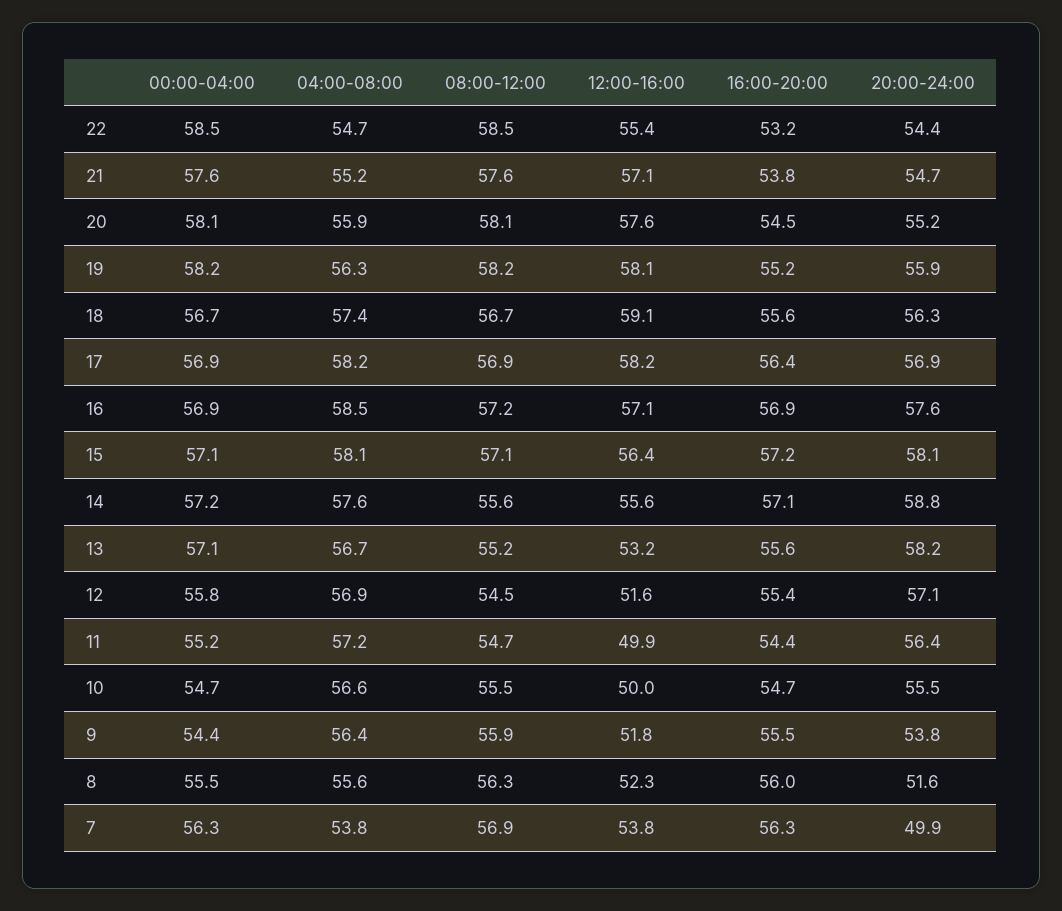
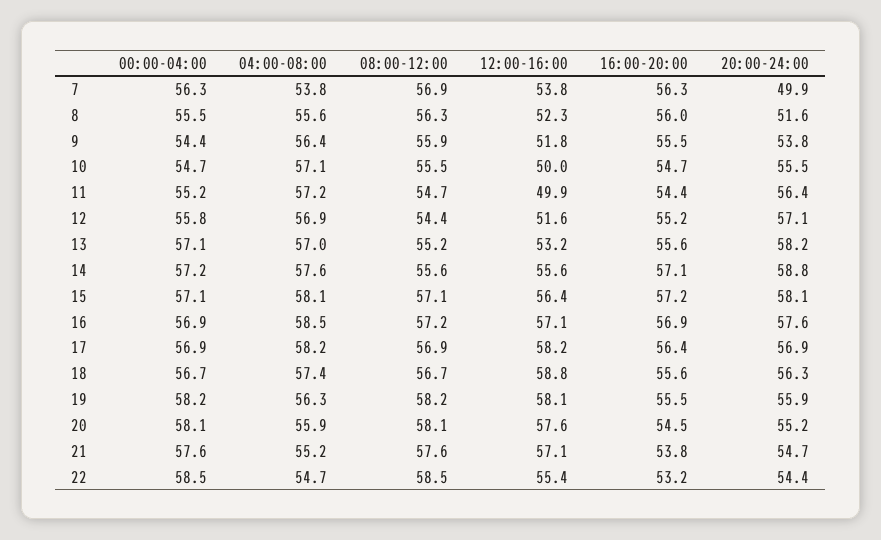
16:00-20:00, 19: 55.2 -> 55.5
12:00-16:00, 18: 59.1 -> 58.8
04:00-08:00, 13: 56.7 -> 57
08:00-12:00, 12: 54.5 -> 54.4
16:00-20:00, 12: 55.4 -> 55.2
04:00-08:00, 10: 56.6 -> 57.1

